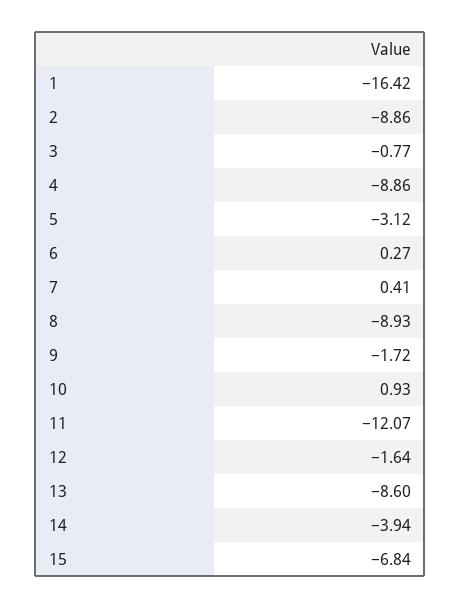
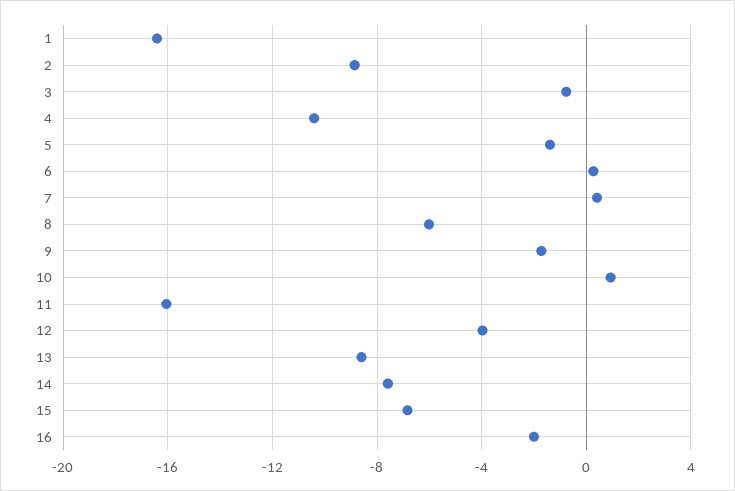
4: -8.86 -> -10.5
5: -3.12 -> -1.5
8: -8.93 -> -6
11: -12.07 -> -16
12: -1.64 -> -4
14: -3.94 -> -7.5
16: none -> -2

